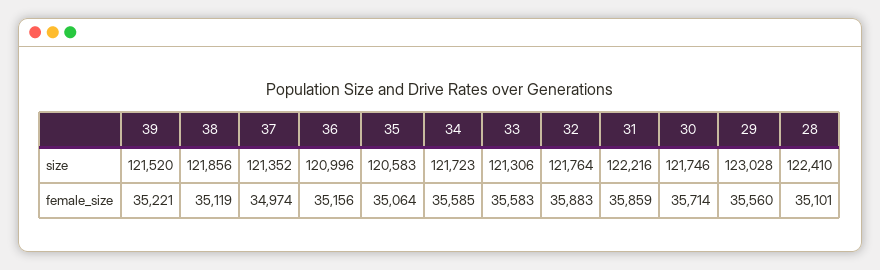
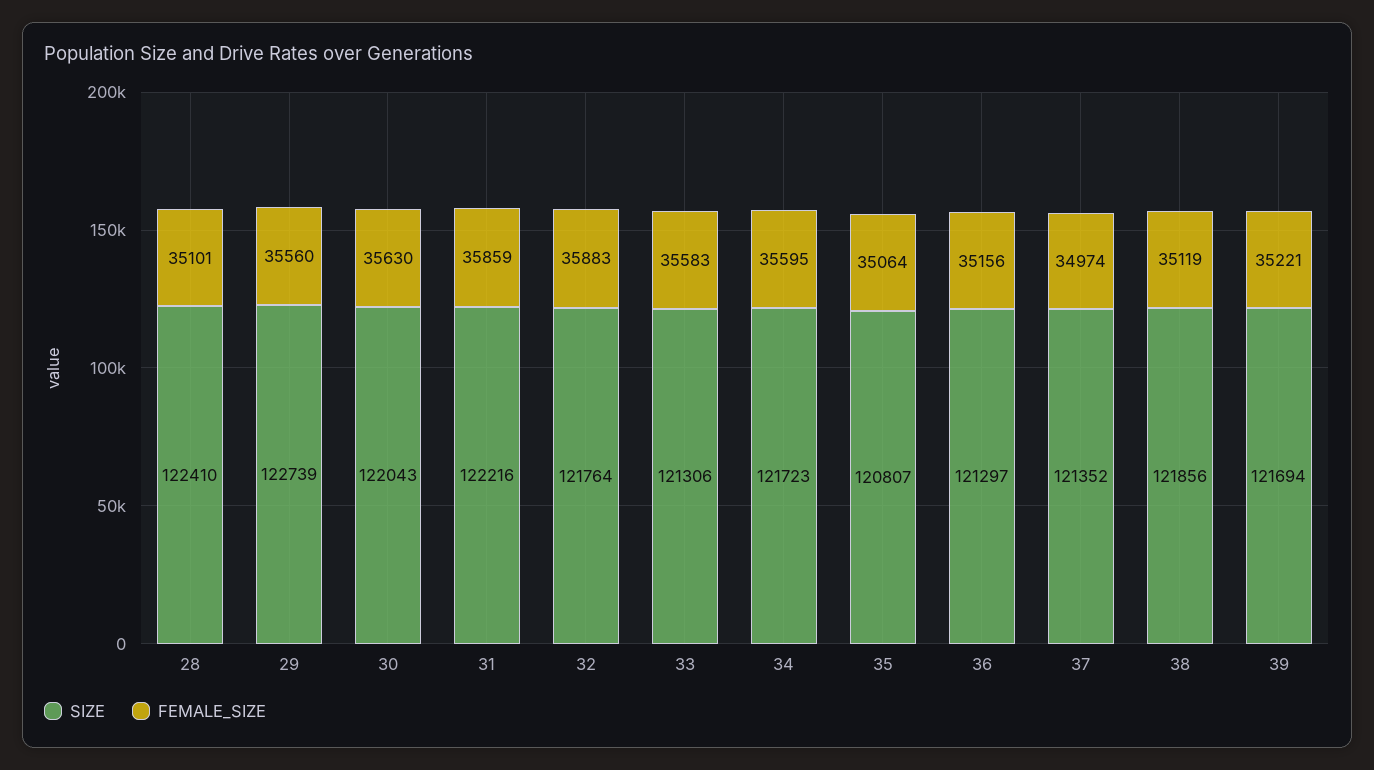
size, 39: 121520 -> 121694
size, 36: 120996 -> 121297
size, 35: 120583 -> 120807
size, 30: 121746 -> 122043
size, 29: 123028 -> 122739
female_size, 34: 35585 -> 35595
female_size, 30: 35714 -> 35630

